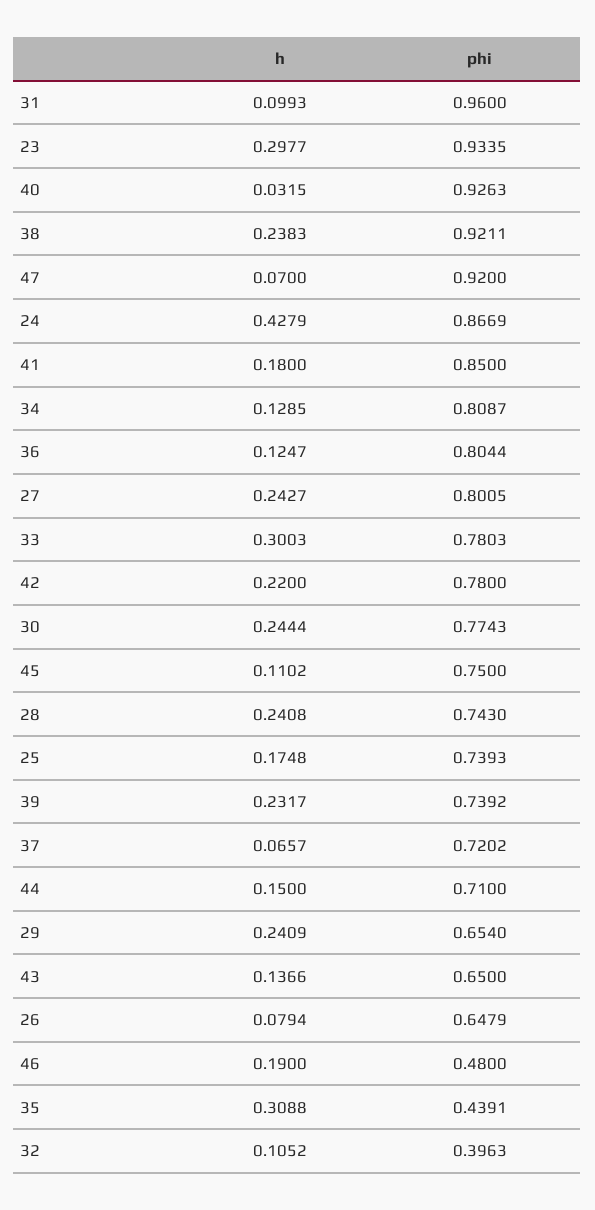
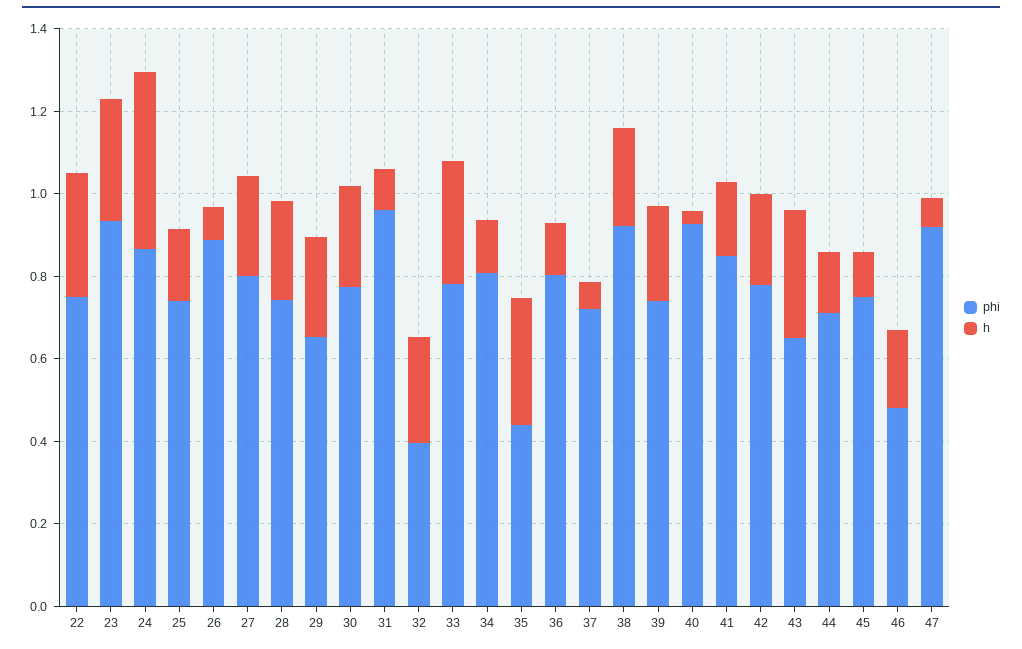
h, 43: 0.1366 -> 0.3
phi, 26: 0.6479 -> 0.9
h, 32: 0.1052 -> 0.25
phi, 22: none -> 0.75
h, 22: none -> 0.3

